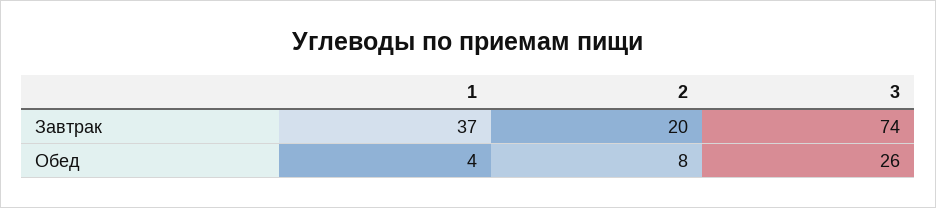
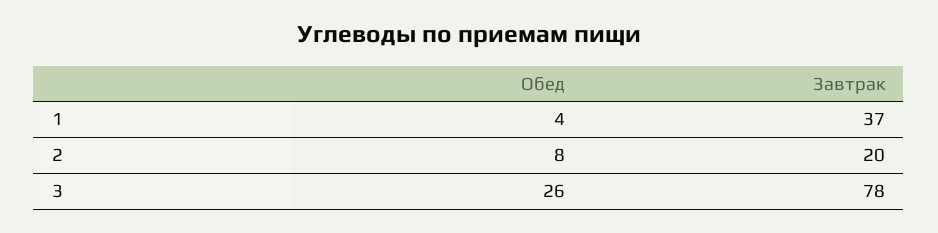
3, Завтрак: 74 -> 78

